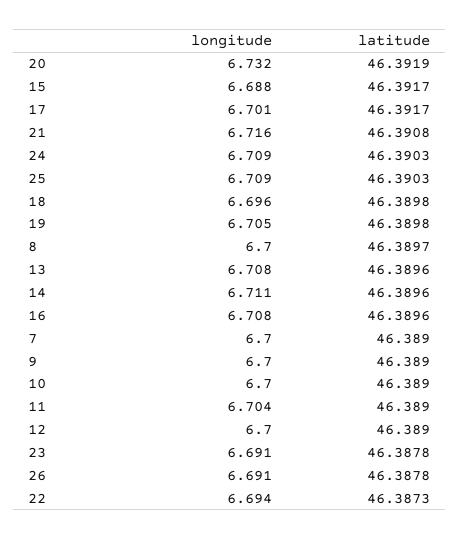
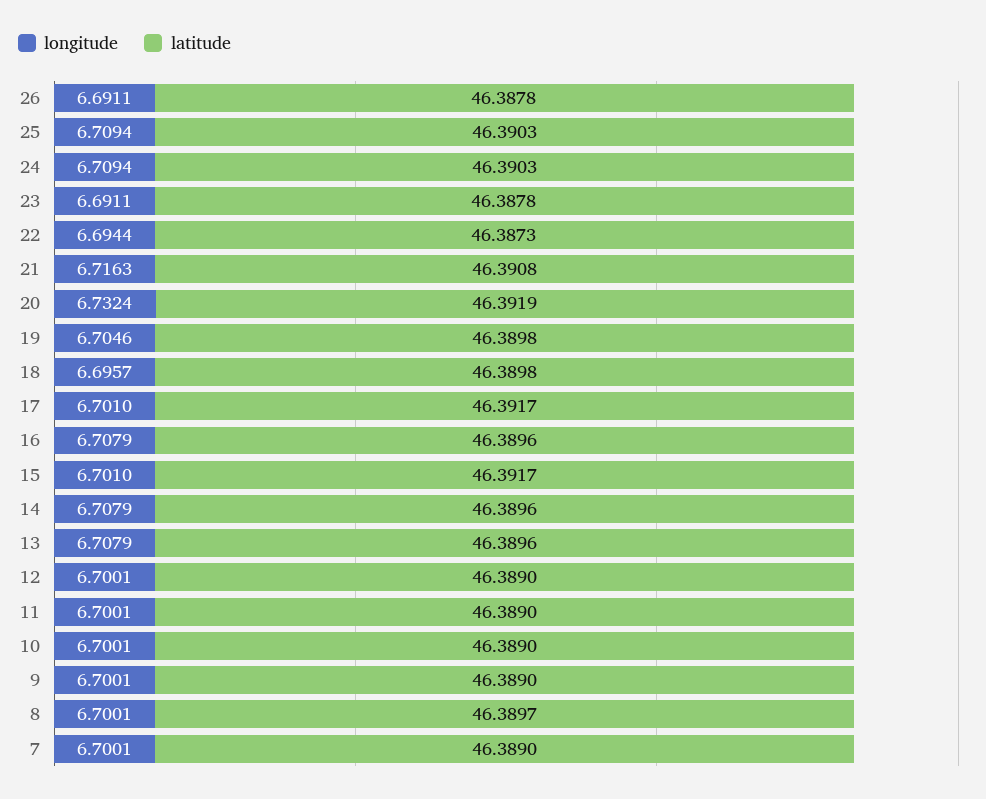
longitude, 15: 6.688 -> 6.701
longitude, 14: 6.711 -> 6.7079
longitude, 11: 6.704 -> 6.7001

